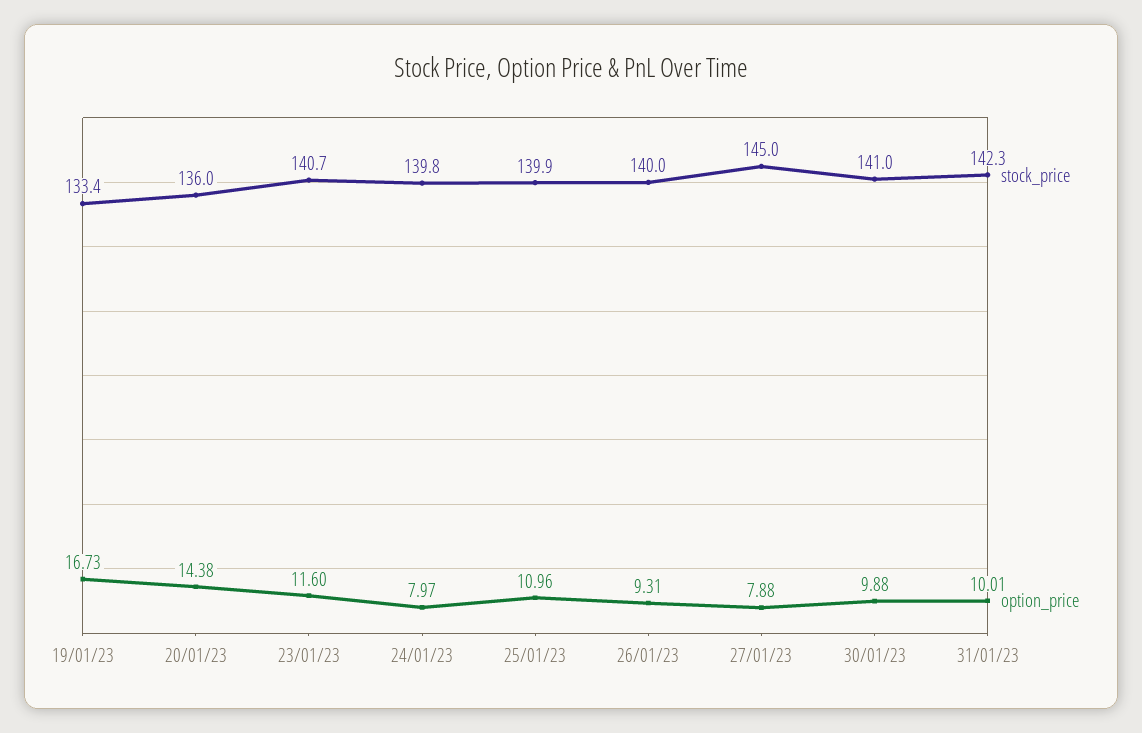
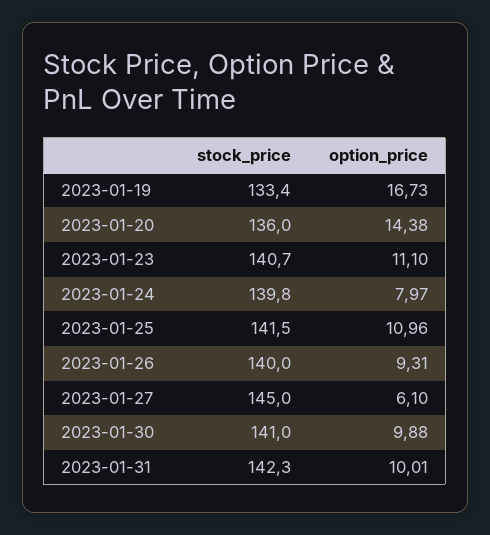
option_price, 23/01/23: 11.6 -> 11.1
stock_price, 25/01/23: 139.9 -> 141.5
option_price, 27/01/23: 7.88 -> 6.1

